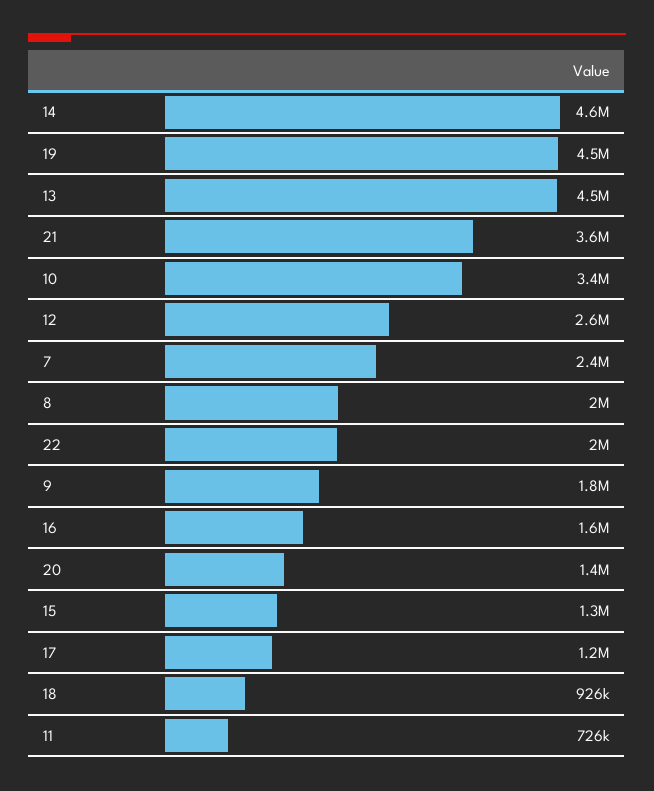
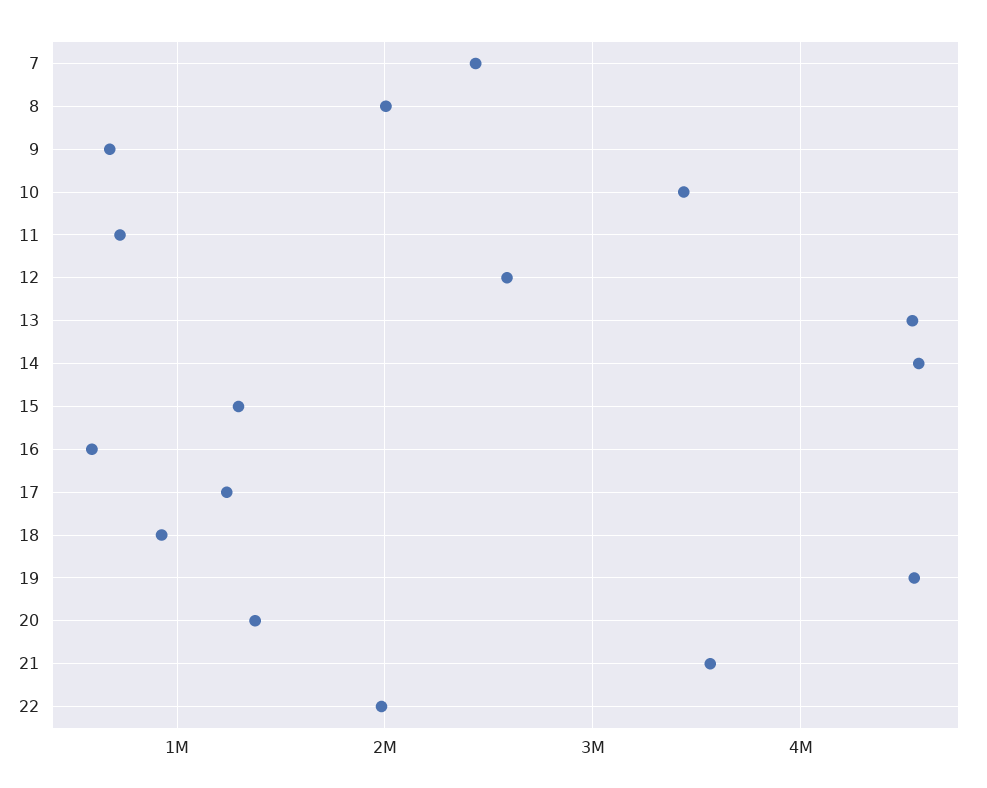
9: 1800000 -> 700000
16: 1600000 -> 600000

